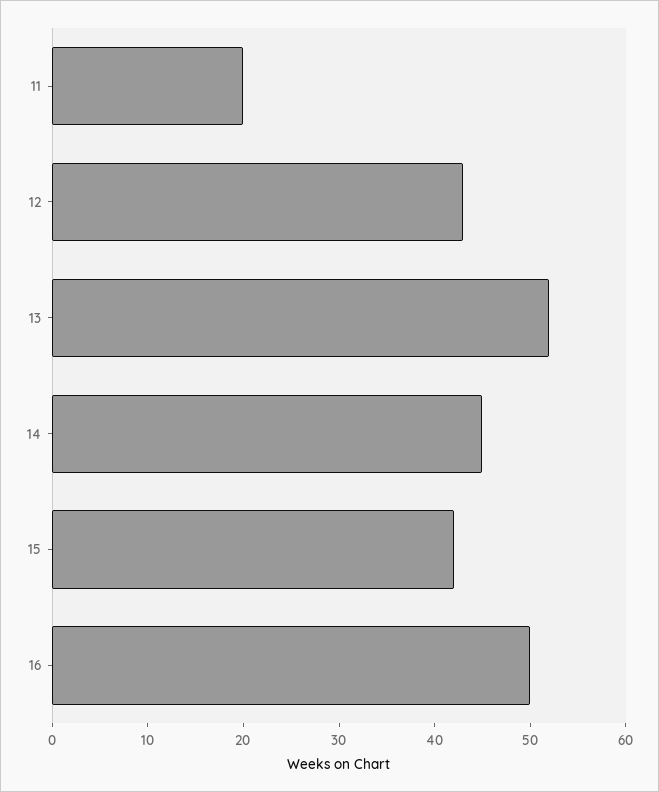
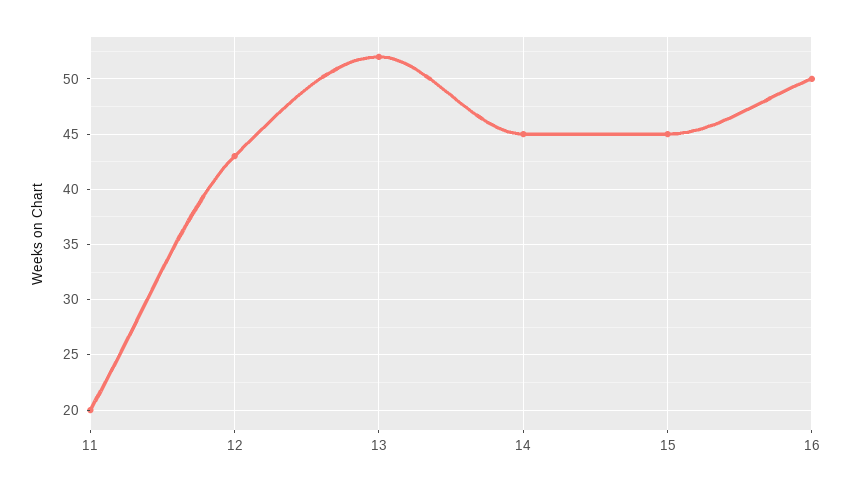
15: 42 -> 45

